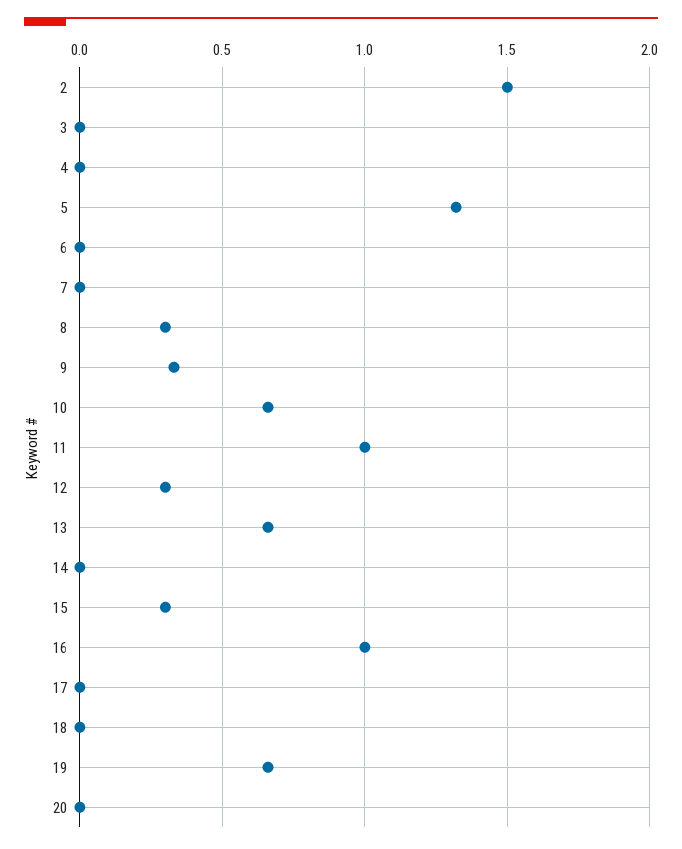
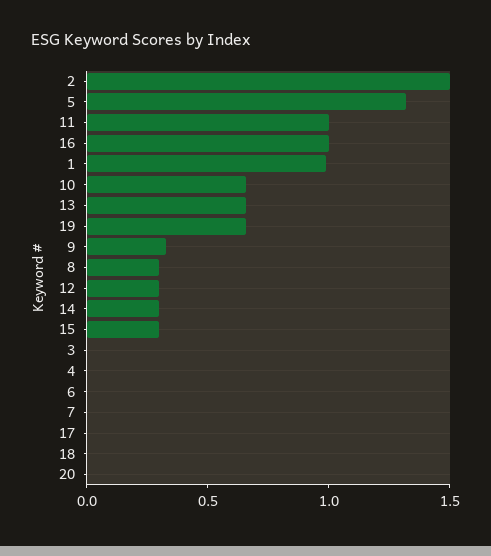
14: 0 -> 0.3
1: none -> 1

